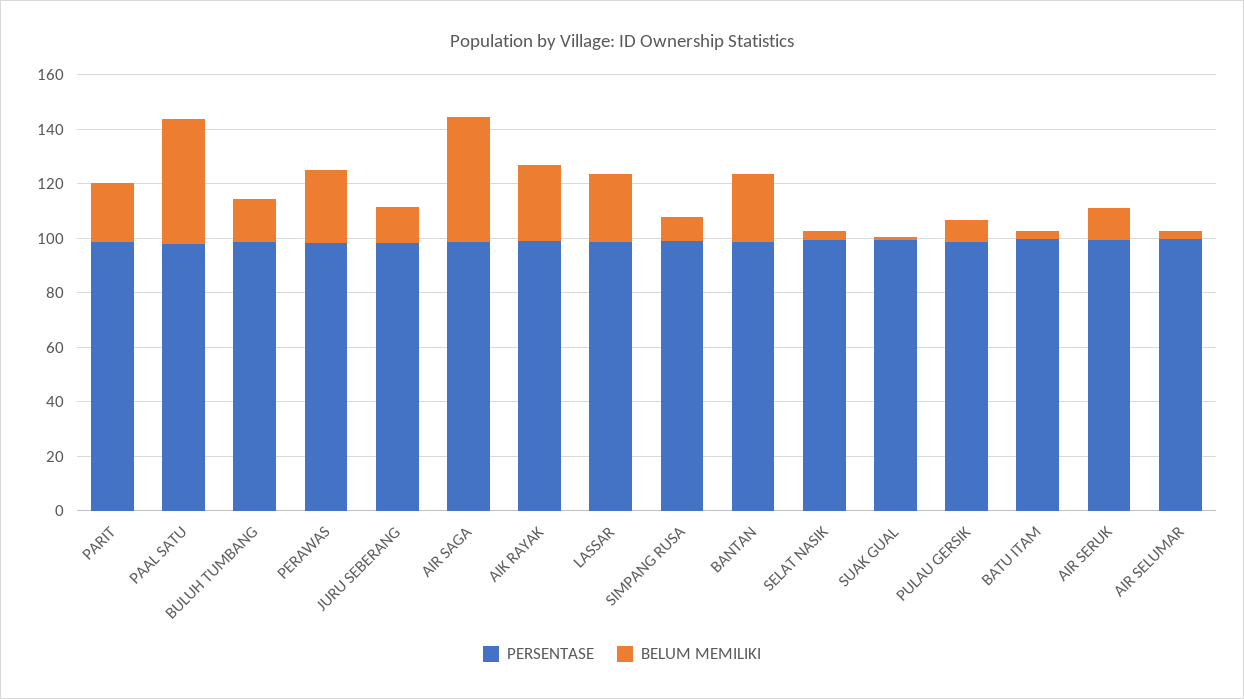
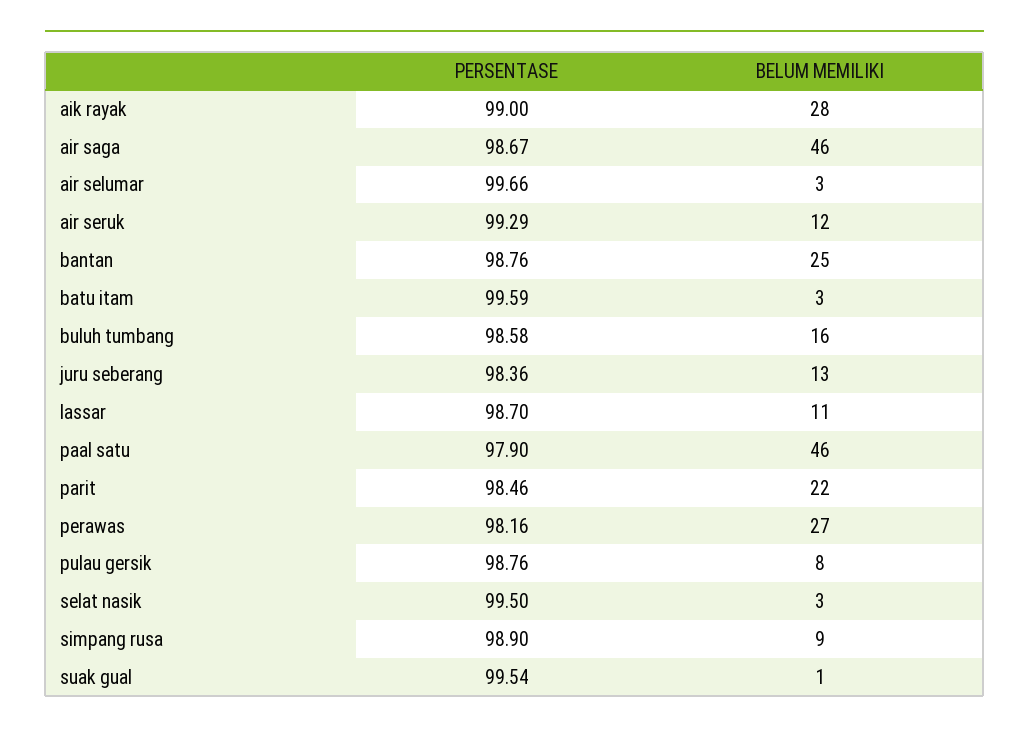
BELUM MEMILIKI, LASSAR: 25 -> 11

